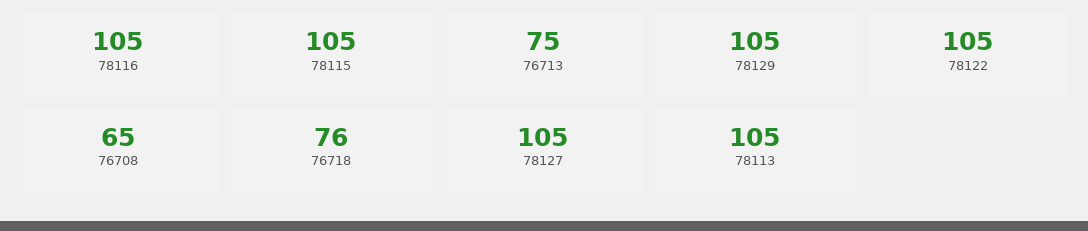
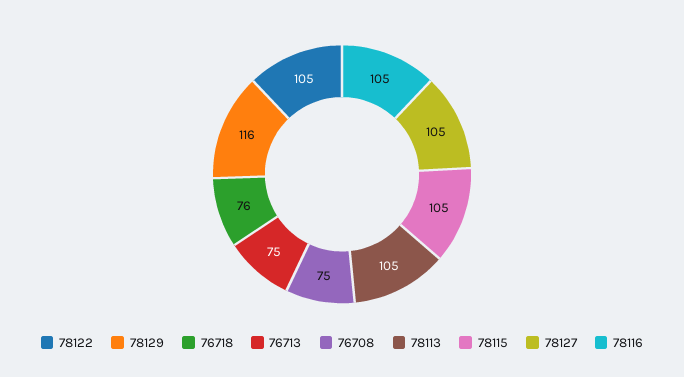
78129: 105 -> 116
76708: 65 -> 75

